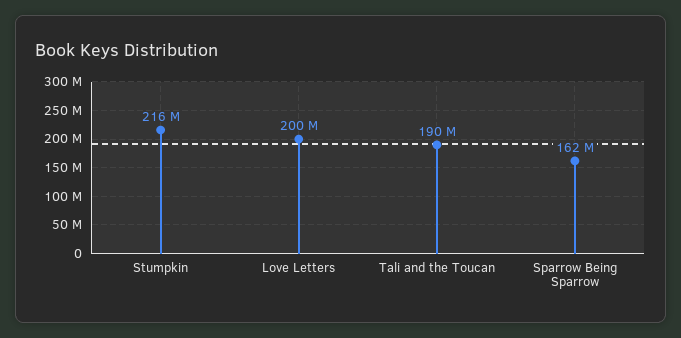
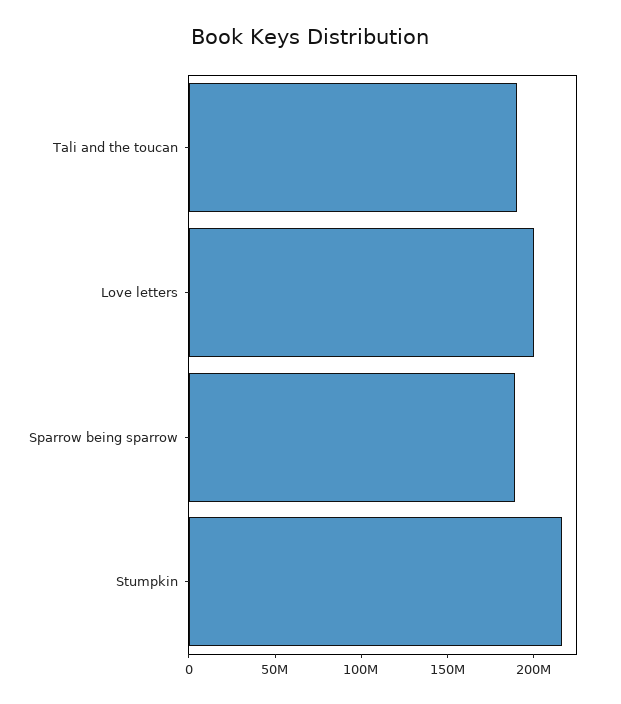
Sparrow Being Sparrow: 162000000 -> 190000000

